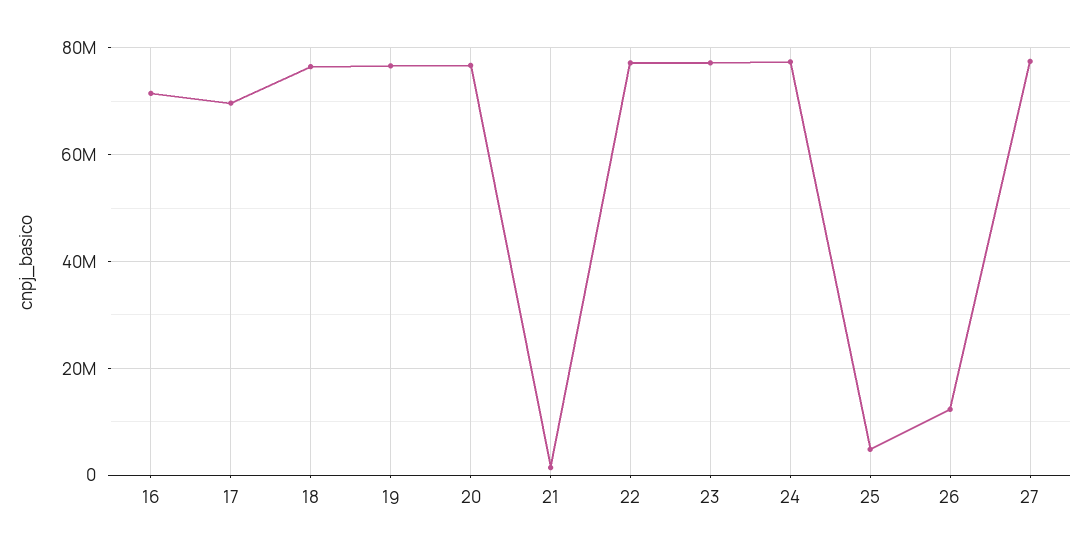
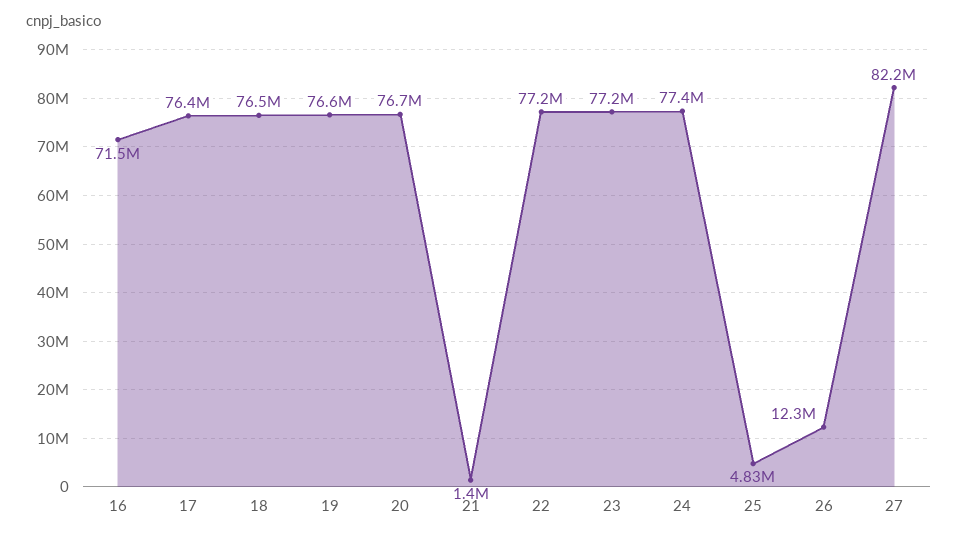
17: 70000000 -> 76400000
27: 78000000 -> 82200000

